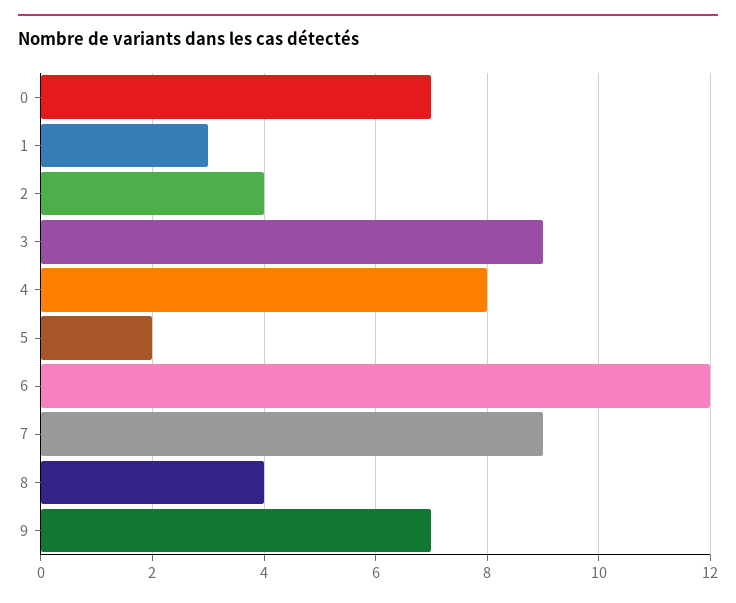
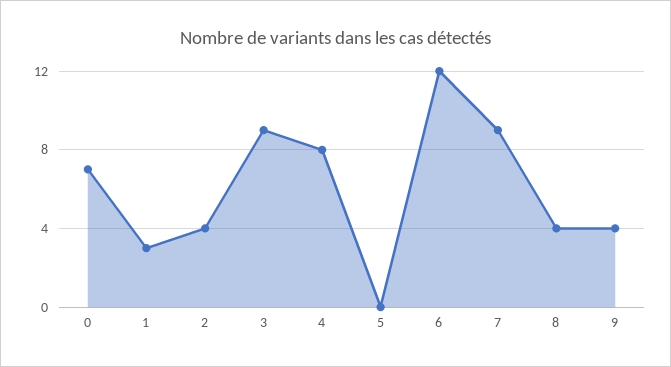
5: 2 -> 0
9: 7 -> 4

